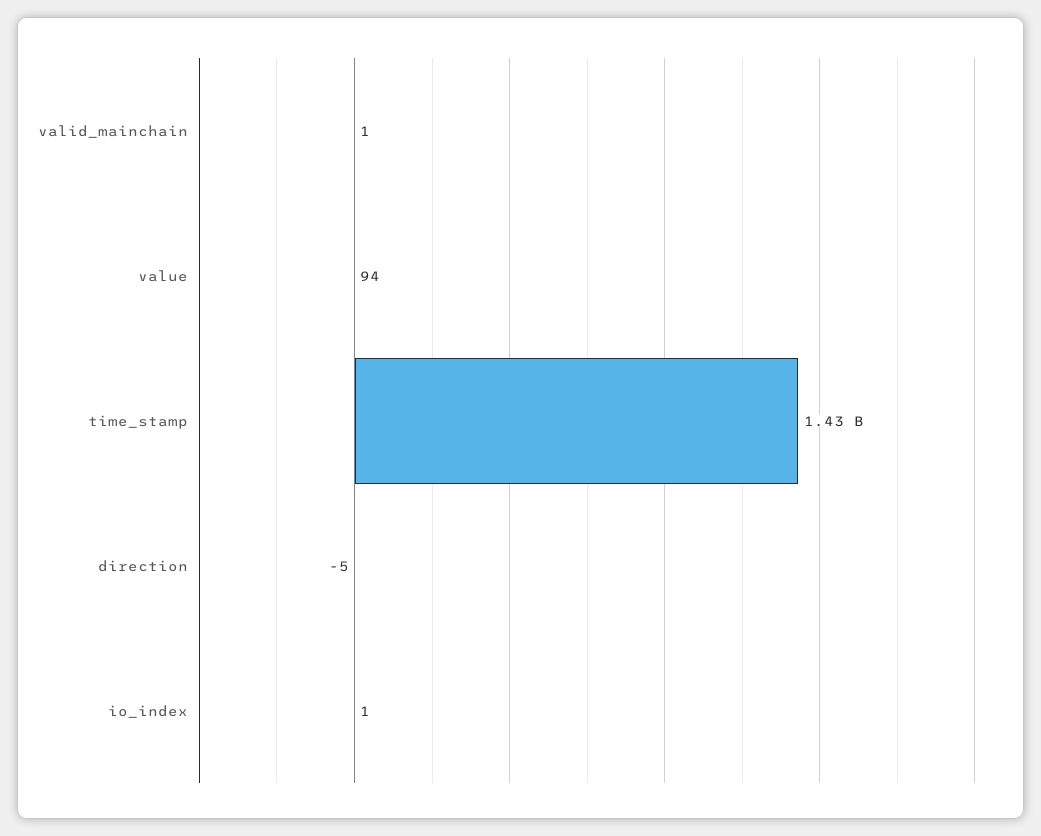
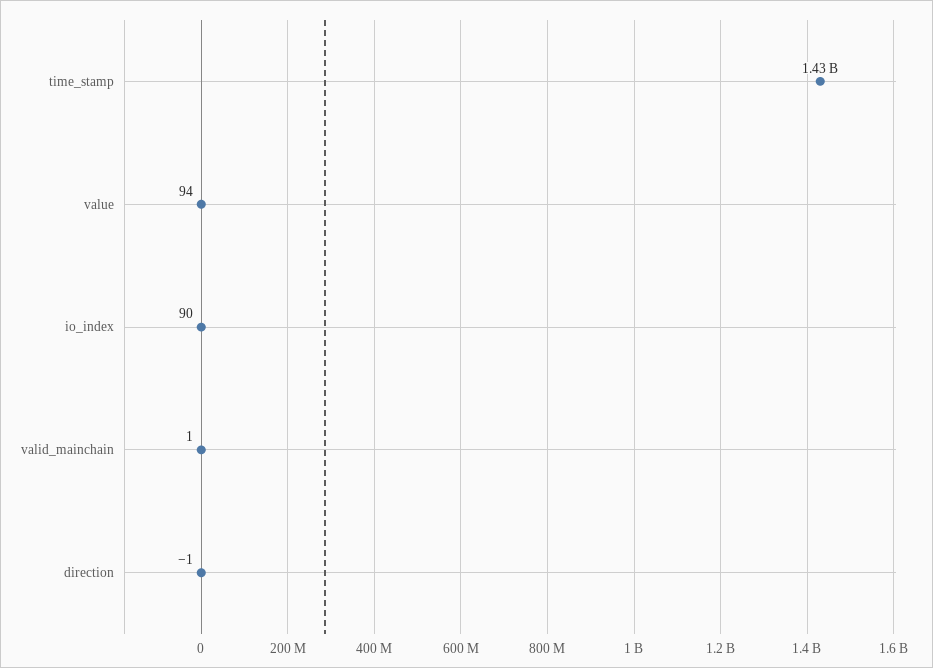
direction: -5 -> -1
io_index: 1 -> 90

